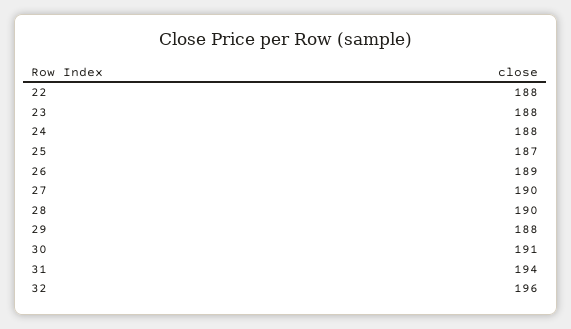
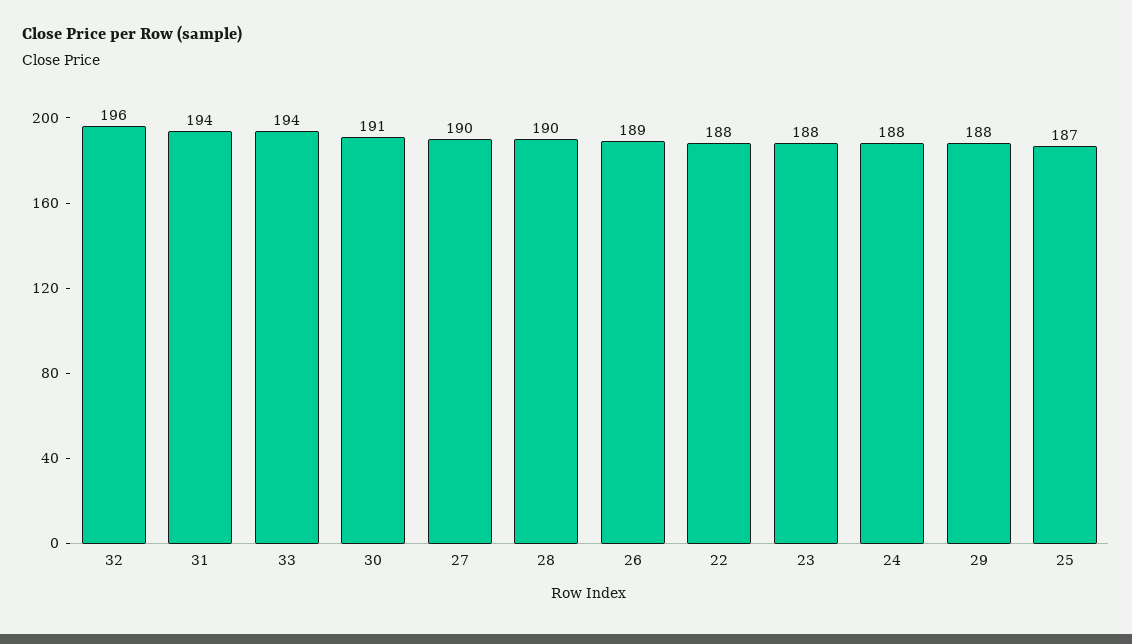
33: none -> 194

